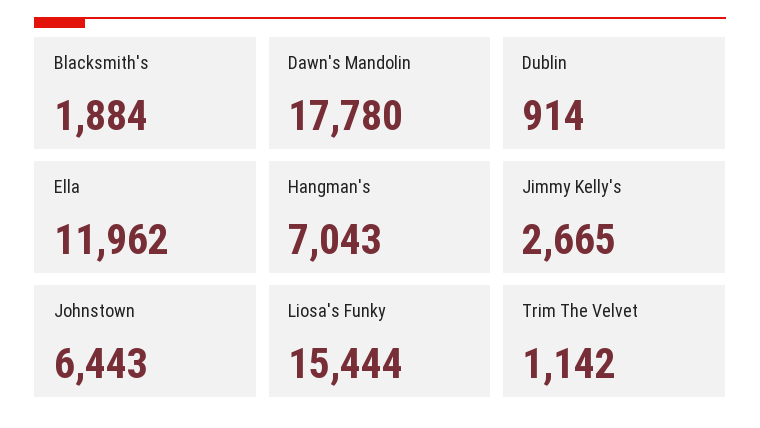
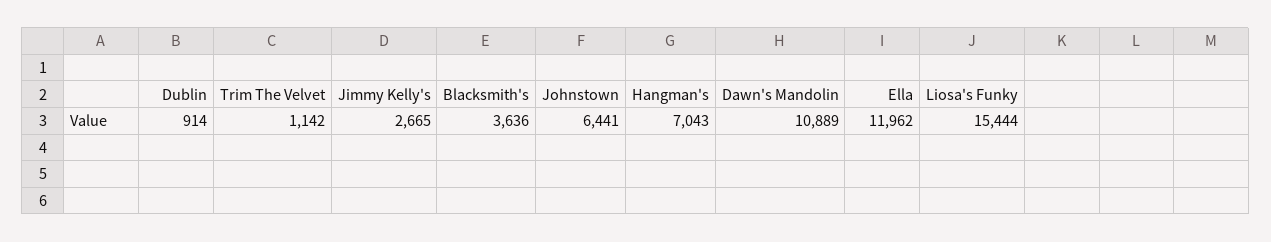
Blacksmith's: 1884 -> 3636
Dawn's Mandolin: 17780 -> 10889
Johnstown: 6443 -> 6441

